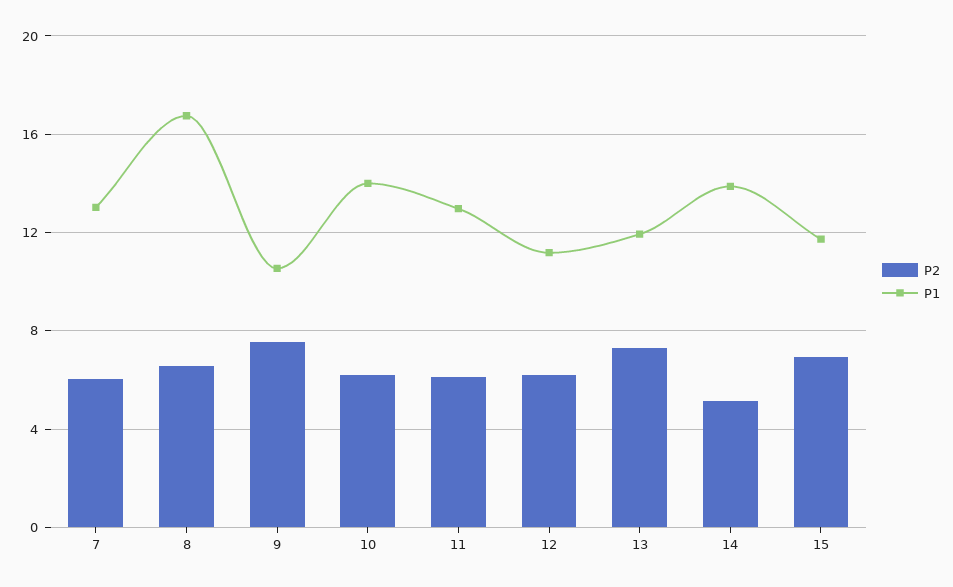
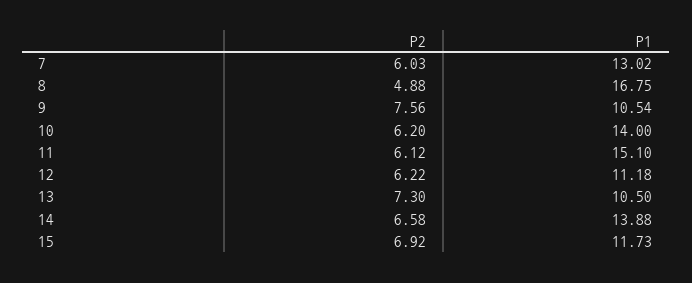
P2, 8: 6.5 -> 4.88
P1, 11: 13 -> 15.1
P1, 13: 12 -> 10.5
P2, 14: 5 -> 6.58

